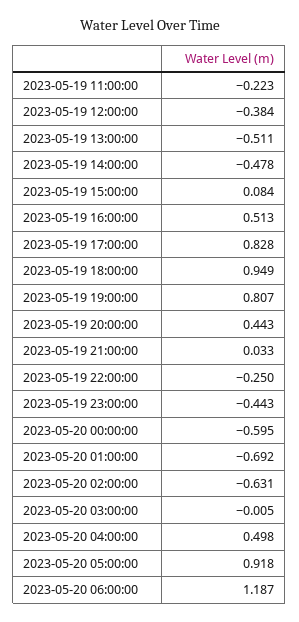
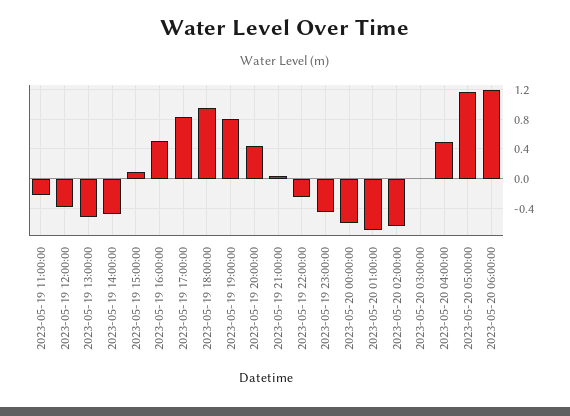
2023-05-20 05:00:00: 0.918 -> 1.2

